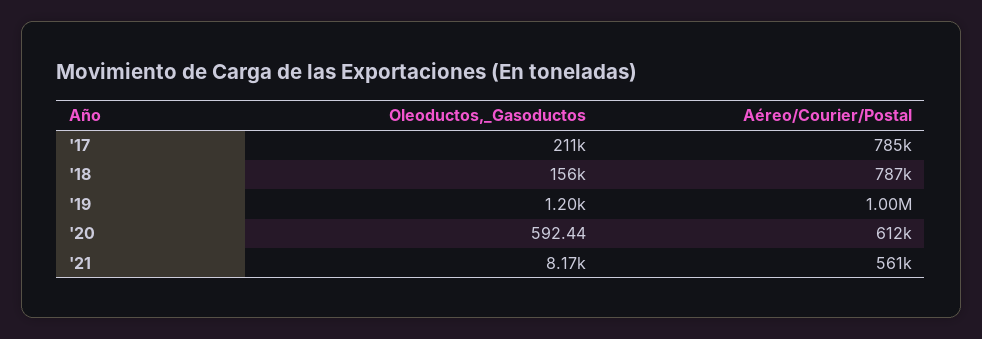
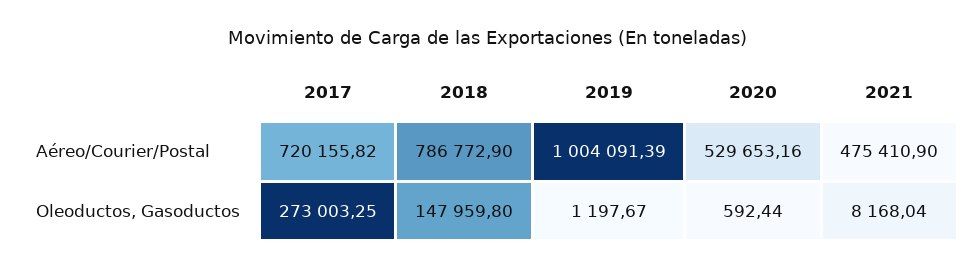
Oleoductos,_Gasoductos, '17: 211000 -> 273003.25
Aéreo/Courier/Postal, '17: 785000 -> 720155.82
Oleoductos,_Gasoductos, '18: 156000 -> 147959.8
Aéreo/Courier/Postal, '20: 612000 -> 529653.16
Aéreo/Courier/Postal, '21: 561000 -> 475410.9

